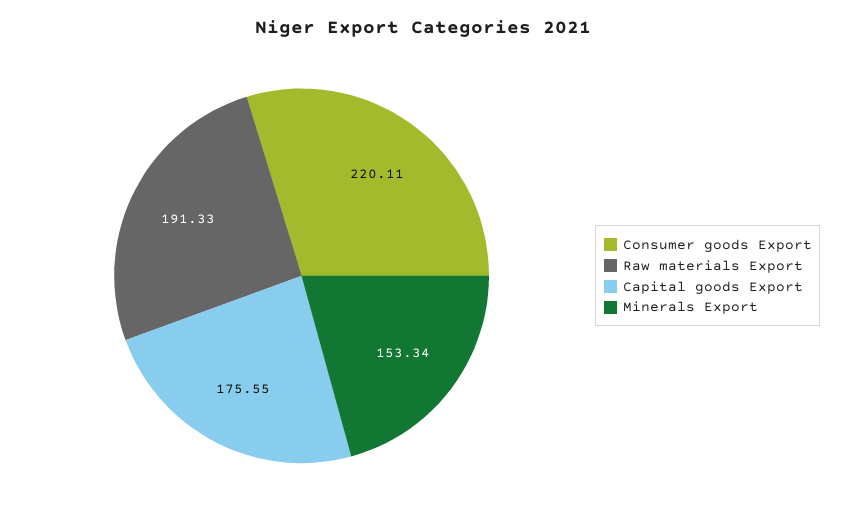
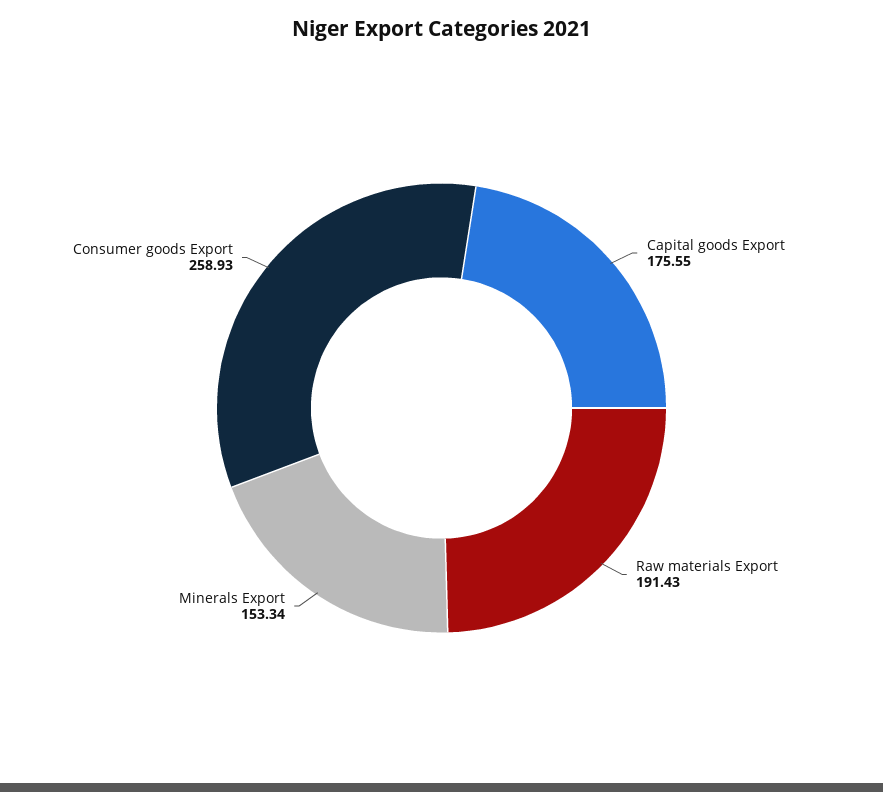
Consumer goods Export: 220.11 -> 258.93
Raw materials Export: 191.33 -> 191.43

